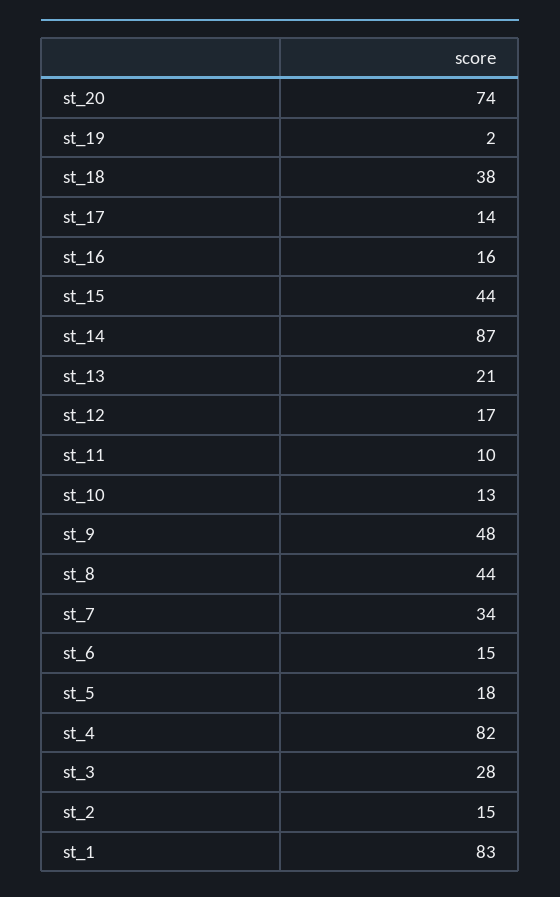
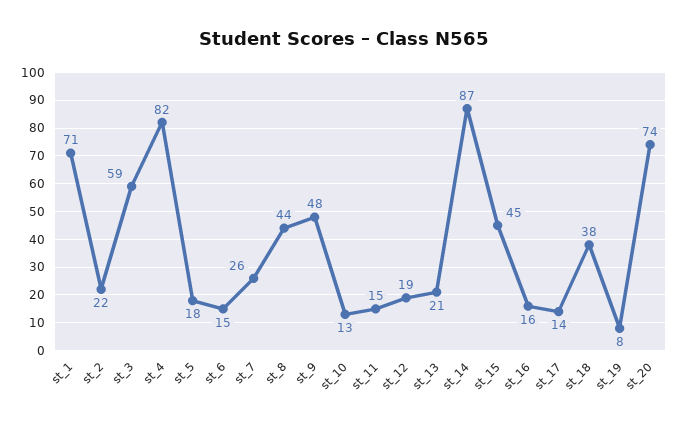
st_19: 2 -> 8
st_15: 44 -> 45
st_12: 17 -> 19
st_11: 10 -> 15
st_7: 34 -> 26
st_3: 28 -> 59
st_2: 15 -> 22
st_1: 83 -> 71

